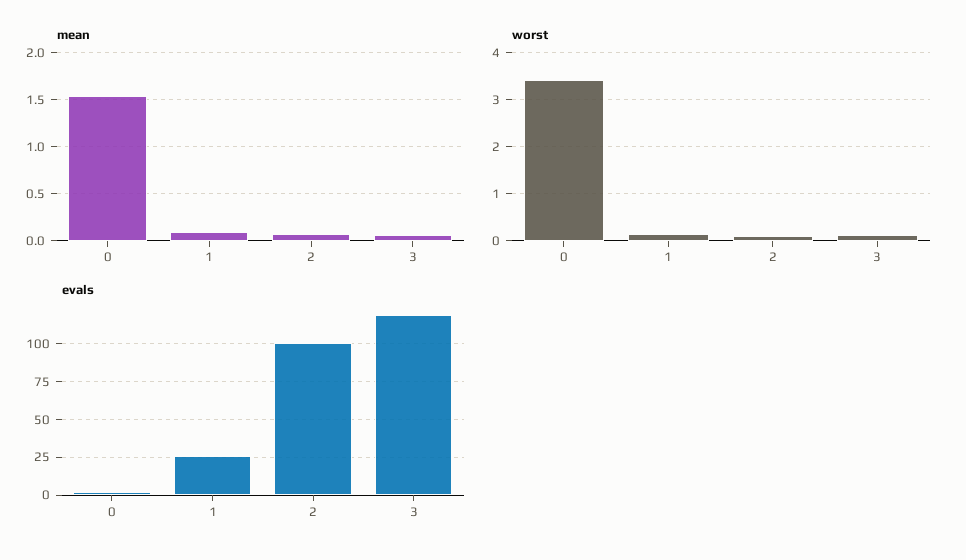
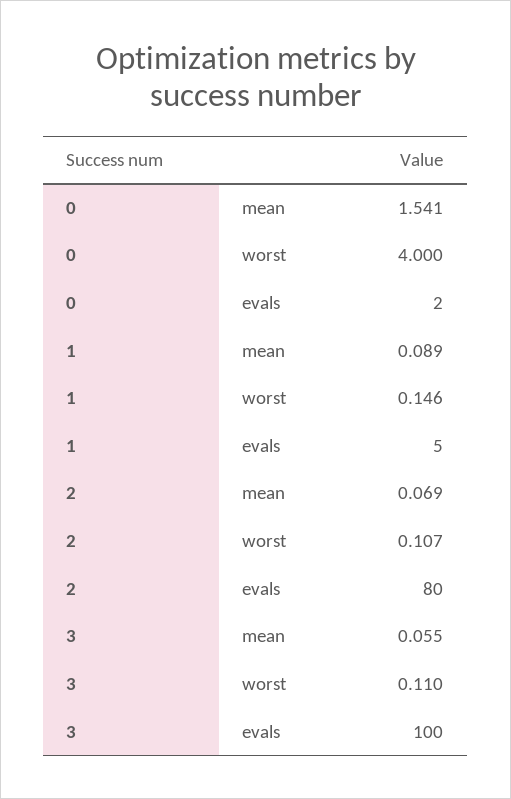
worst, 0: 3.4 -> 4
evals, 1: 25 -> 5
evals, 2: 100 -> 80
evals, 3: 120 -> 100

